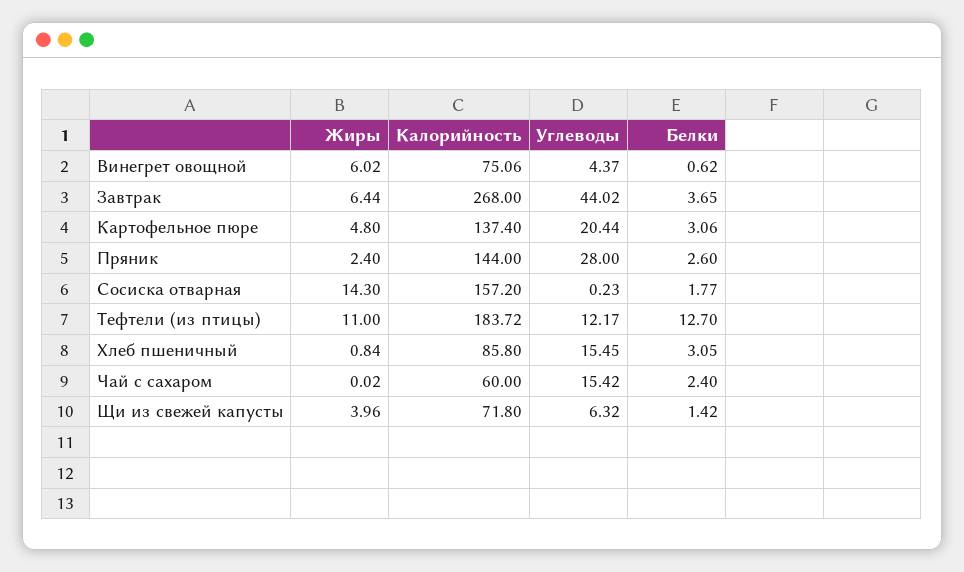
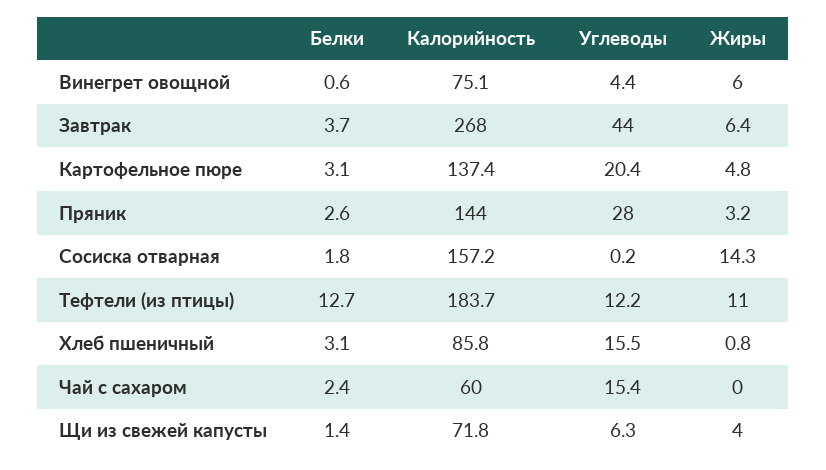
Жиры, Пряник: 2.4 -> 3.2

